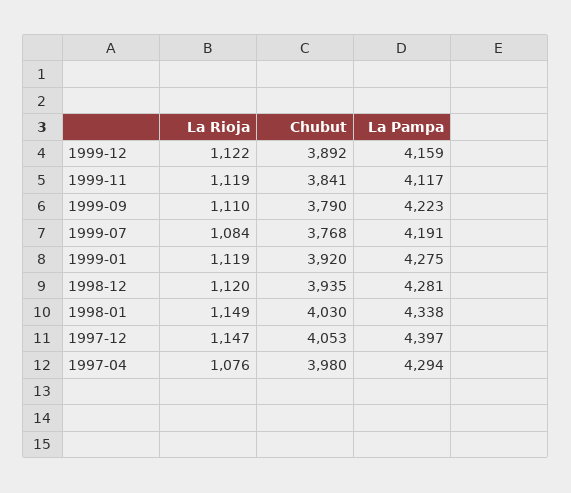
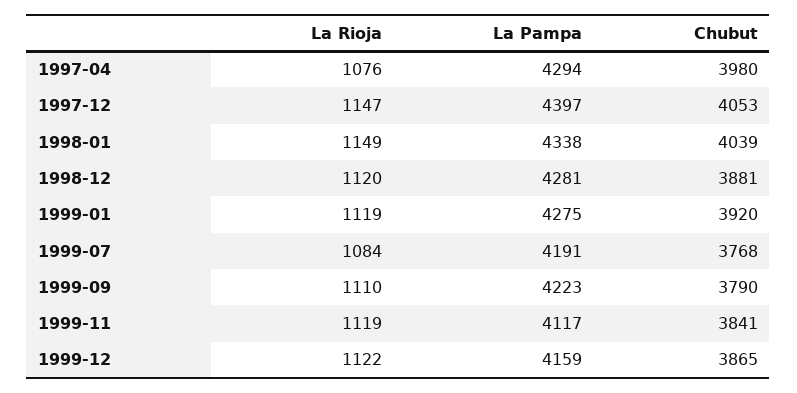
Chubut, 1999-12: 3892 -> 3865
Chubut, 1998-12: 3935 -> 3881
Chubut, 1998-01: 4030 -> 4039

